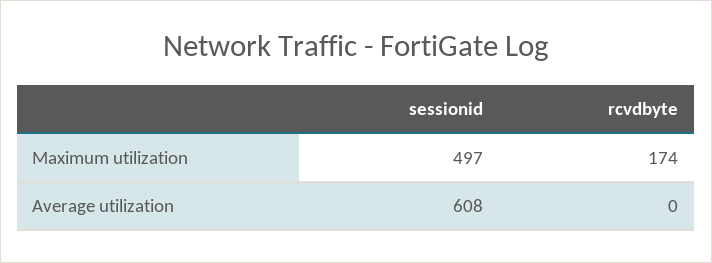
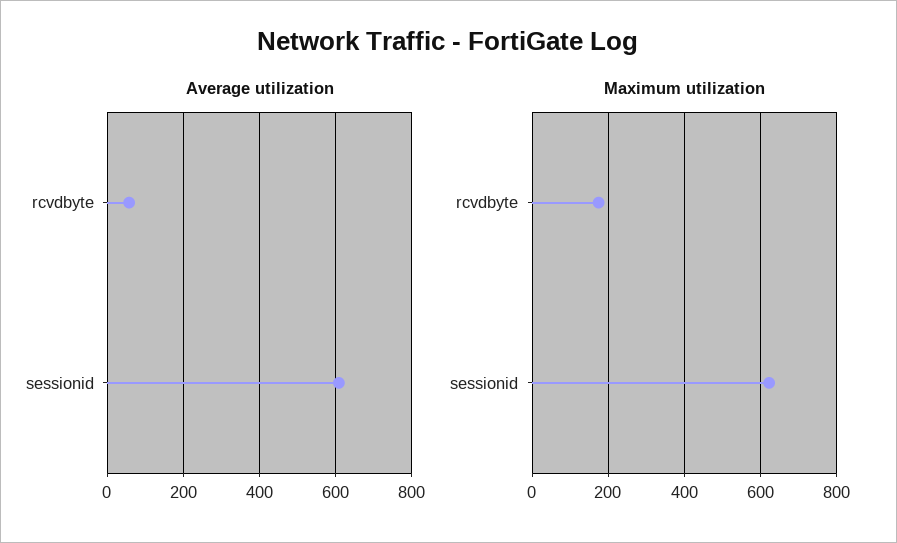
Maximum utilization, sessionid: 497 -> 620
Average utilization, rcvdbyte: 0 -> 60

